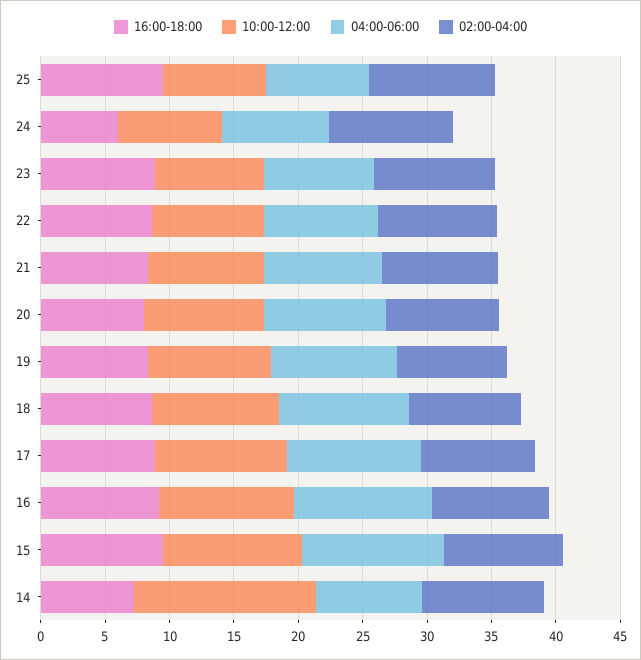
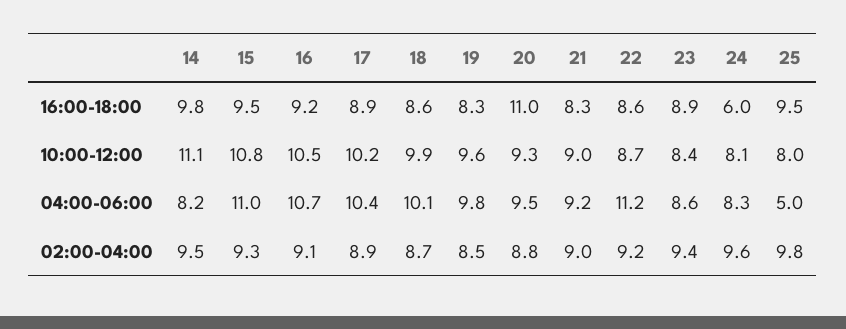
04:00-06:00, 25: 8 -> 5
04:00-06:00, 22: 9 -> 11.2
16:00-18:00, 20: 8 -> 11
16:00-18:00, 14: 7 -> 9.8
10:00-12:00, 14: 14 -> 11.1

